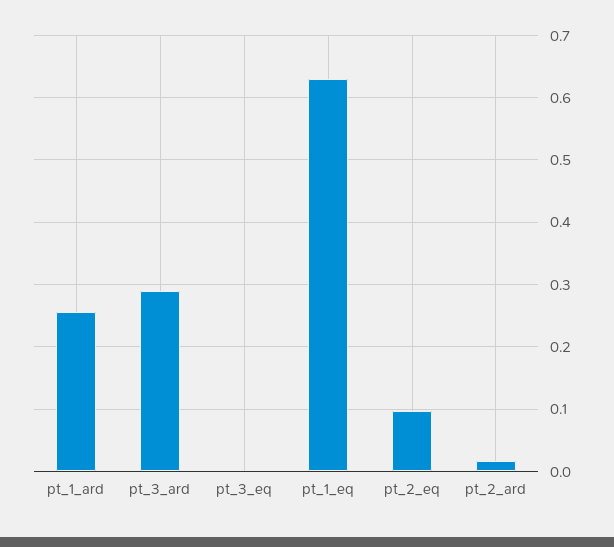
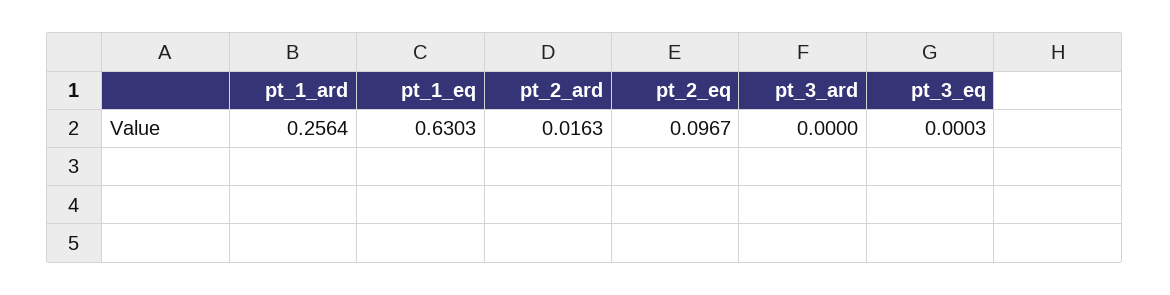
pt_3_ard: 0.29 -> 0

